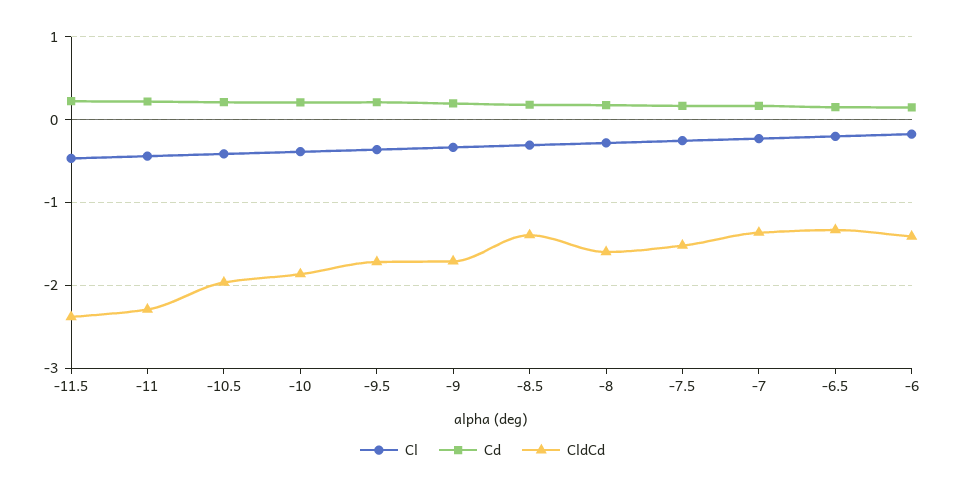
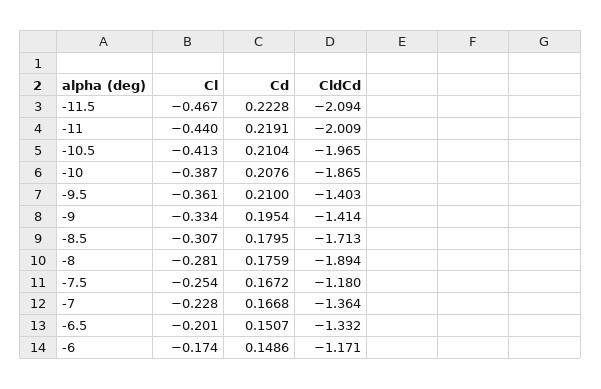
CldCd, -11.5: -2.4 -> -2.094
CldCd, -11: -2.3 -> -2.009
CldCd, -9.5: -1.7 -> -1.403
CldCd, -9: -1.7 -> -1.414
CldCd, -8.5: -1.4 -> -1.713
CldCd, -8: -1.6 -> -1.894
CldCd, -7.5: -1.5 -> -1.18
CldCd, -6: -1.4 -> -1.171

